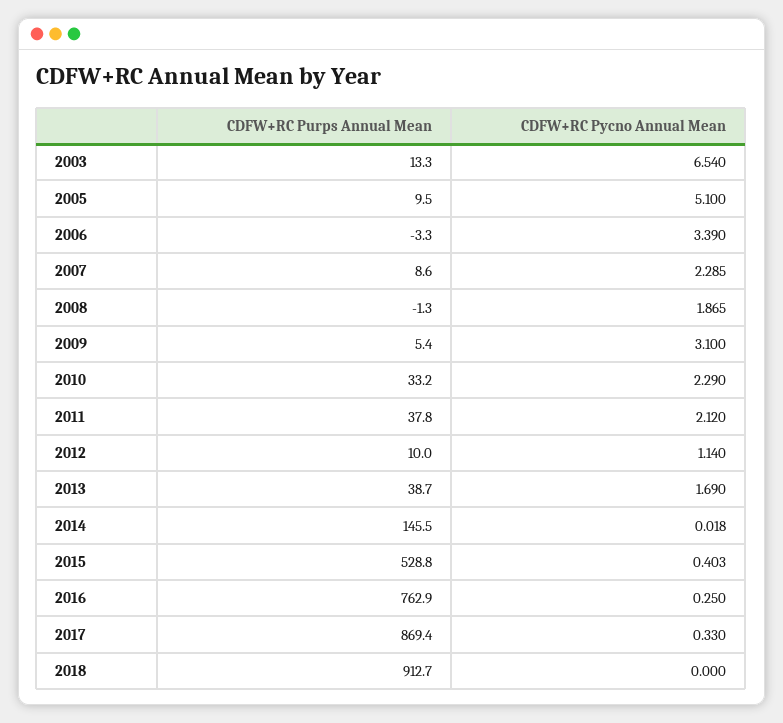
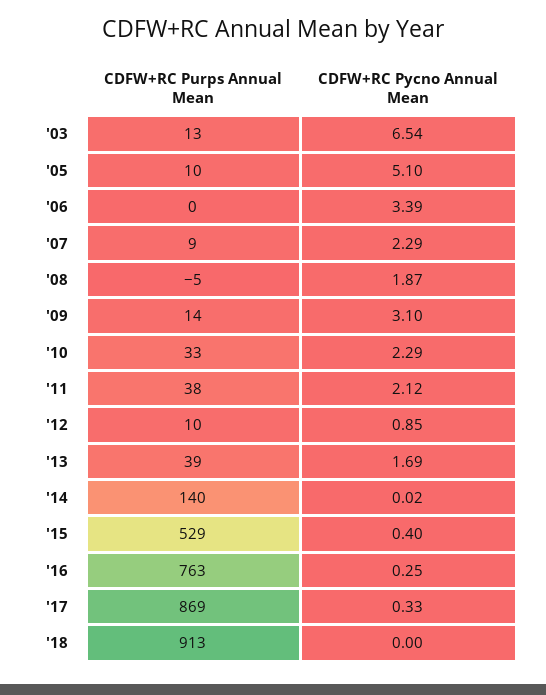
CDFW+RC Purps Annual Mean, 2006: -3.3 -> 0
CDFW+RC Purps Annual Mean, 2008: -1.3 -> -5
CDFW+RC Purps Annual Mean, 2009: 5.4 -> 14
CDFW+RC Pycno Annual Mean, 2012: 1.14 -> 0.85
CDFW+RC Purps Annual Mean, 2014: 145.5 -> 140

